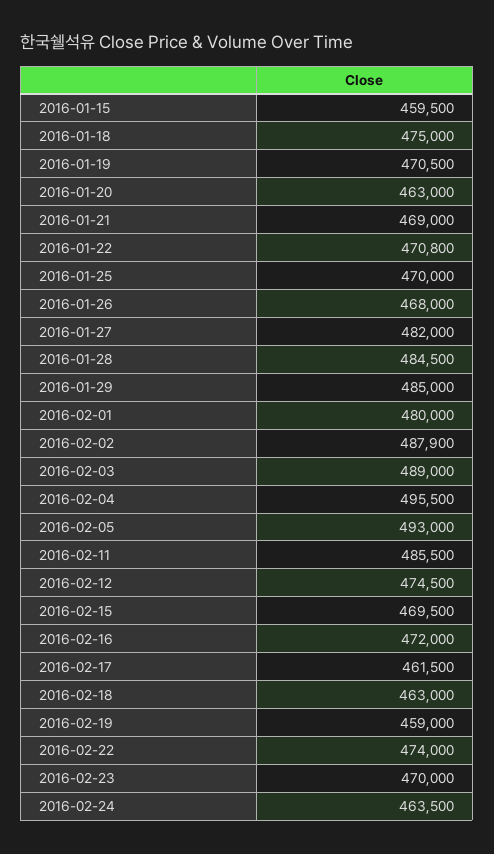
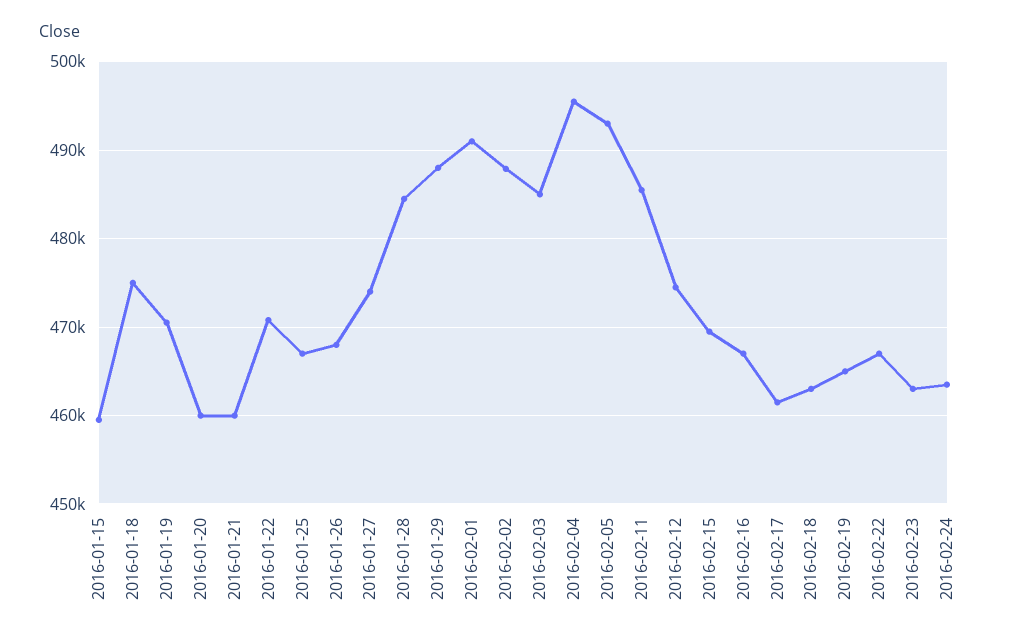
2016-01-20: 463000 -> 460000
2016-01-21: 469000 -> 460000
2016-01-25: 470000 -> 467000
2016-01-27: 482000 -> 474000
2016-01-29: 485000 -> 488000
2016-02-01: 480000 -> 491000
2016-02-03: 489000 -> 485000
2016-02-16: 472000 -> 467000
2016-02-19: 459000 -> 465000
2016-02-22: 474000 -> 467000
2016-02-23: 470000 -> 463000

